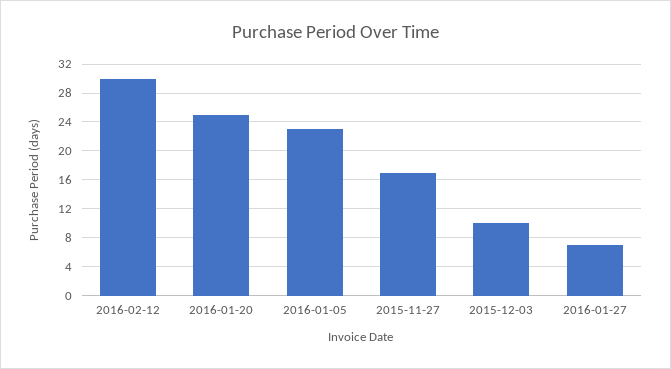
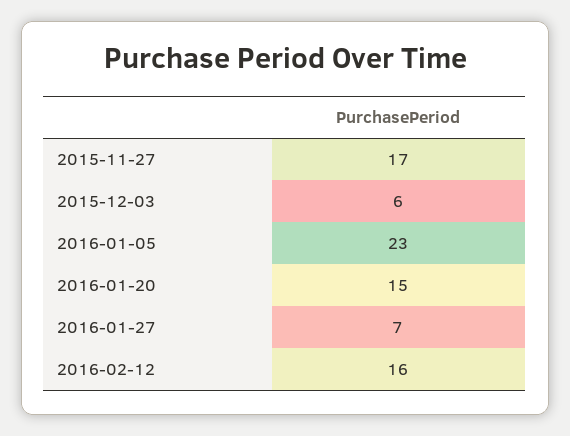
2016-02-12: 30 -> 16
2016-01-20: 25 -> 15
2015-12-03: 10 -> 6

